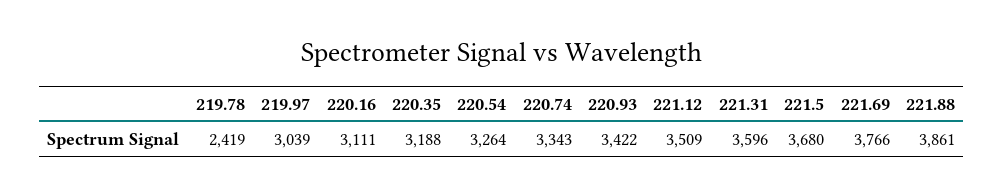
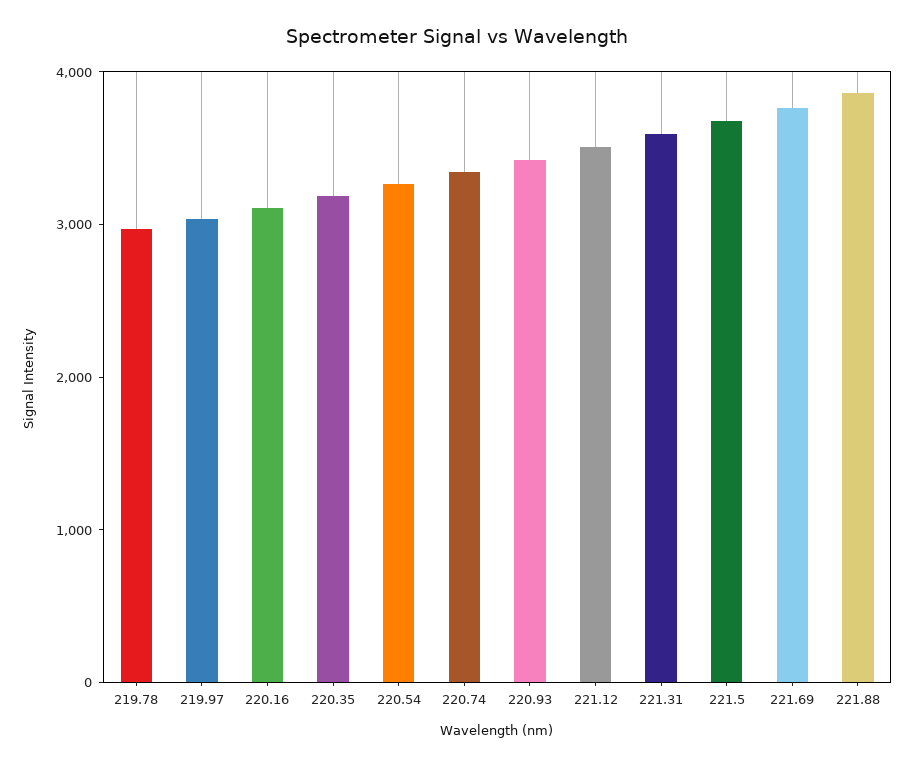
219.78: 2419 -> 3000

